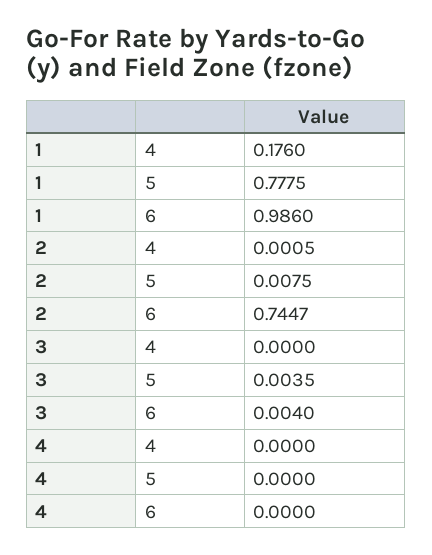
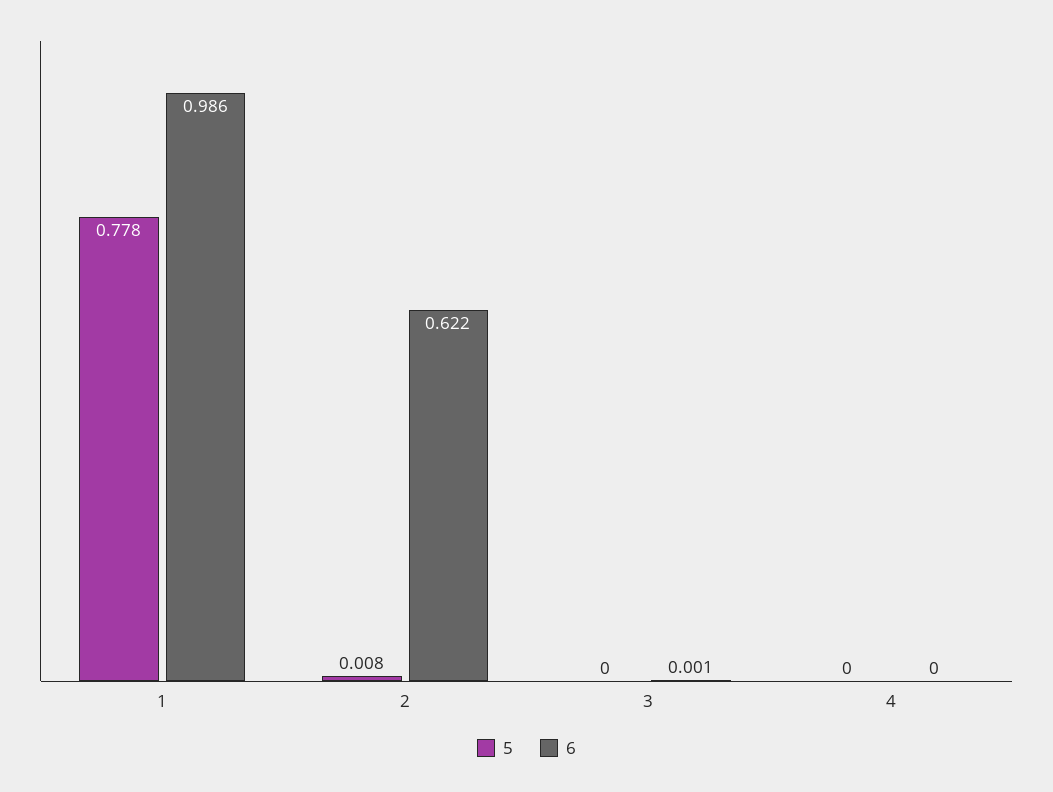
4, 1: 0.176 -> none
4, 2: 0.0005 -> none
6, 2: 0.7447 -> 0.622
4, 3: 0 -> none
5, 3: 0.0035 -> 0
6, 3: 0.004 -> 0.001
4, 4: 0 -> none

